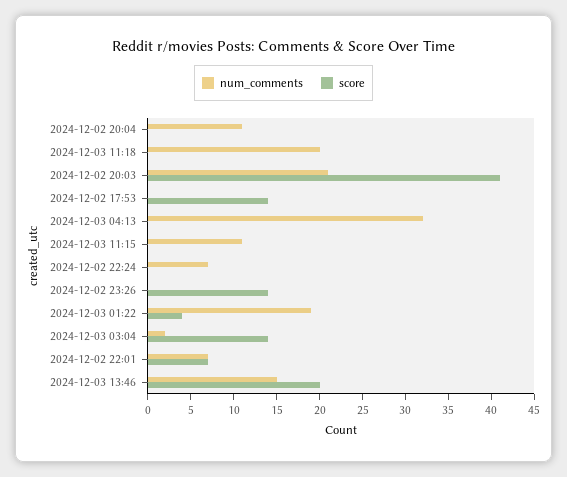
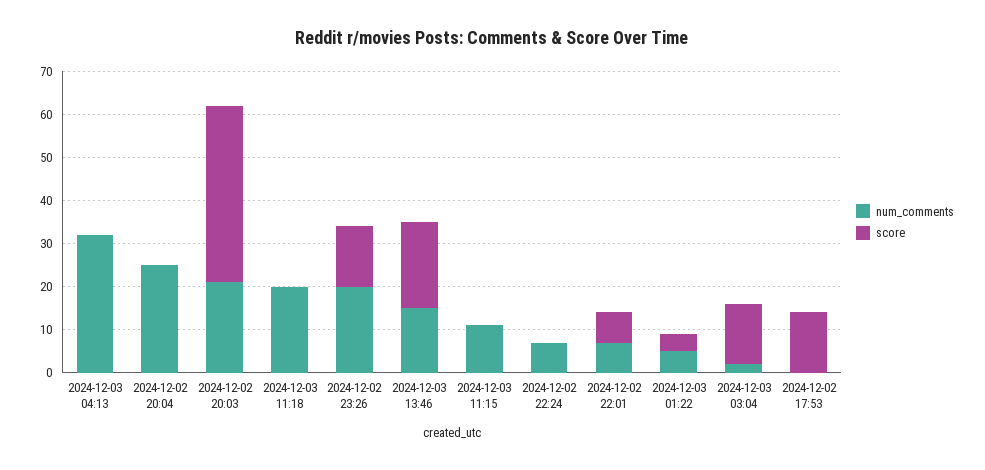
num_comments, 2024-12-02 20:04: 11 -> 25
num_comments, 2024-12-02 23:26: 0 -> 20
num_comments, 2024-12-03 01:22: 19 -> 5

